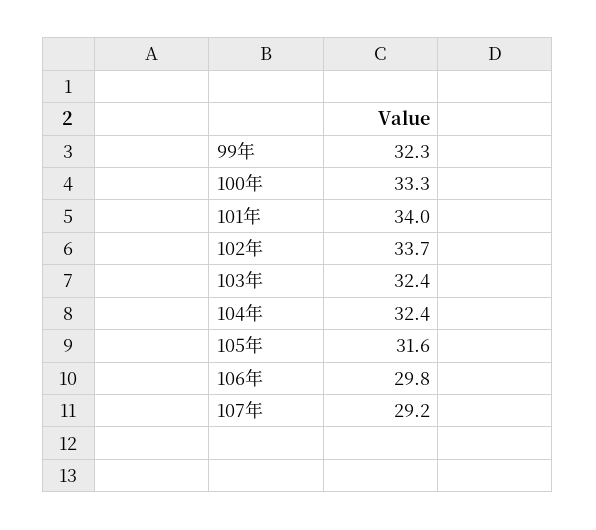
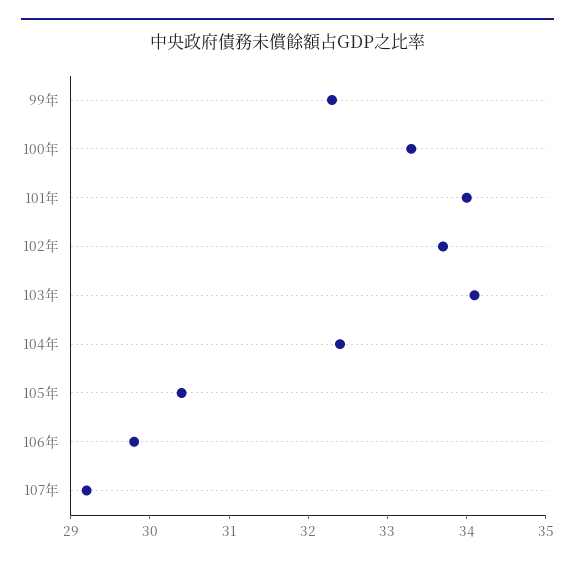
103年: 32.4 -> 34
105年: 31.6 -> 30.5

